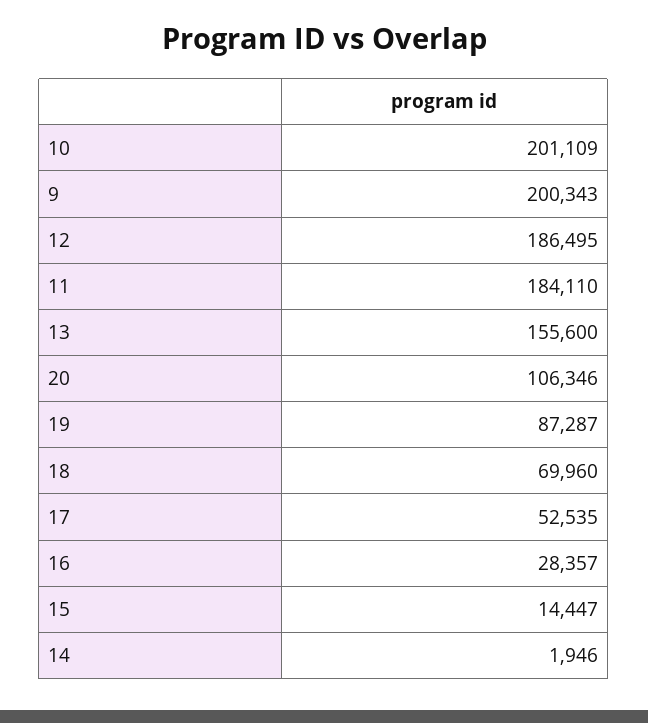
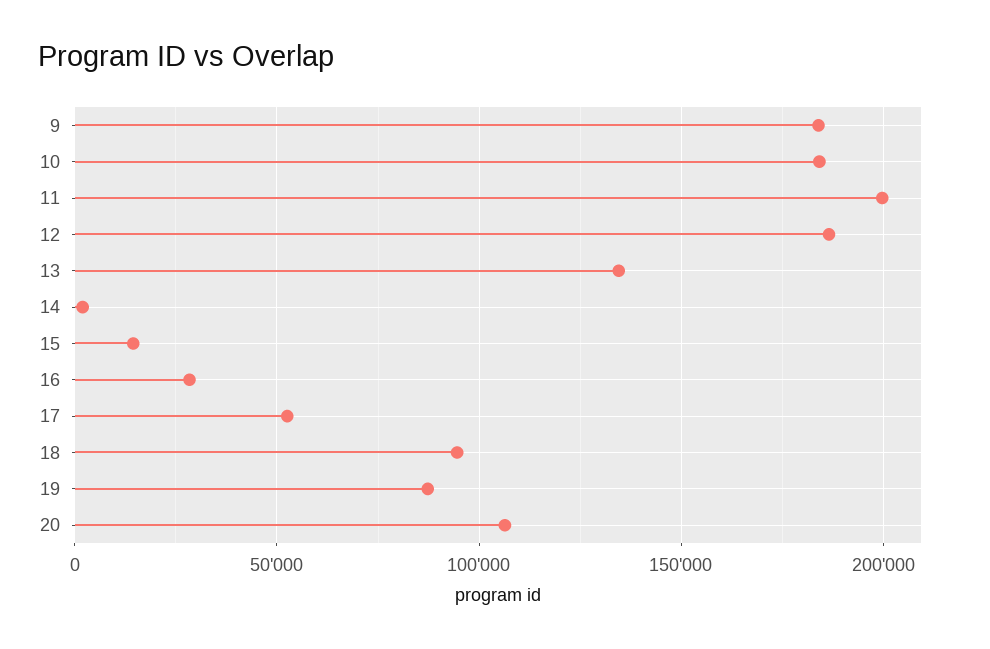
10: 201109 -> 185000
9: 200343 -> 185000
11: 184110 -> 200000
13: 155600 -> 135000
18: 69960 -> 95000

